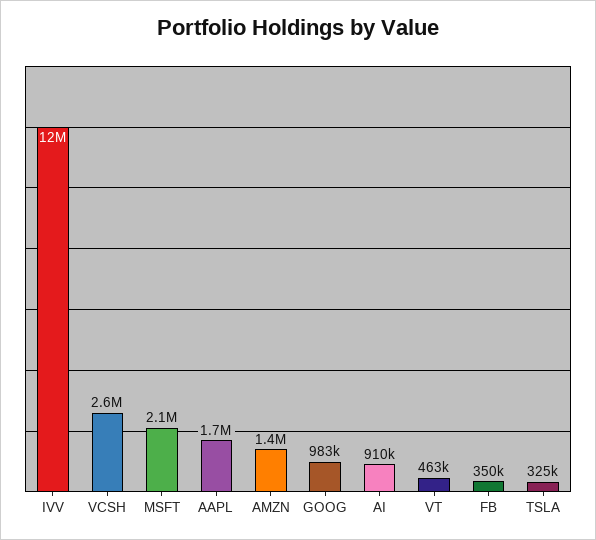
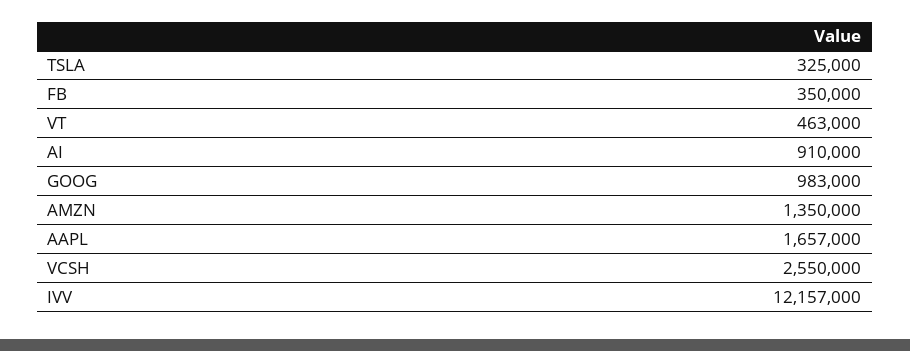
MSFT: 2100000 -> none

